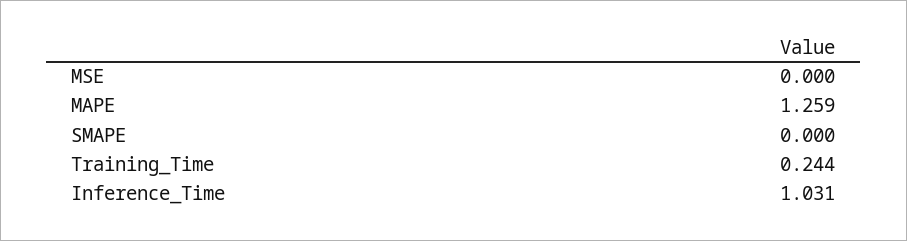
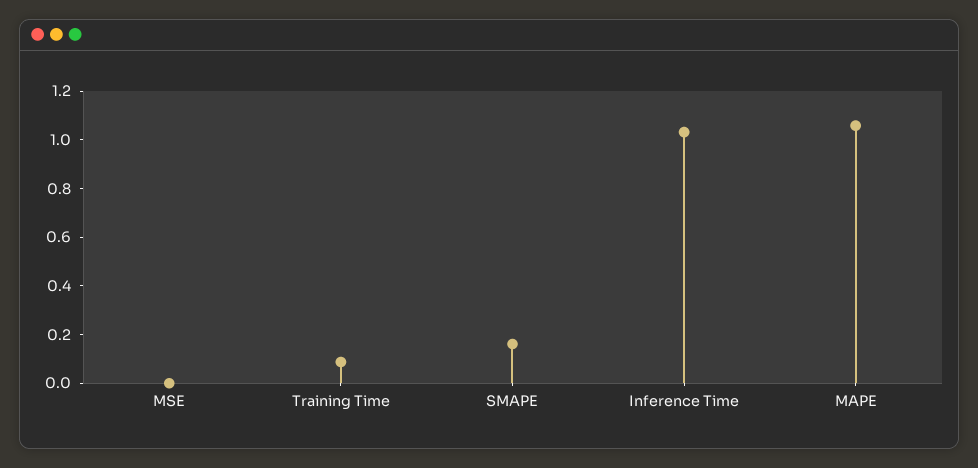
MAPE: 1.259 -> 1.05
SMAPE: 0 -> 0.15
Training_Time: 0.244 -> 0.1

